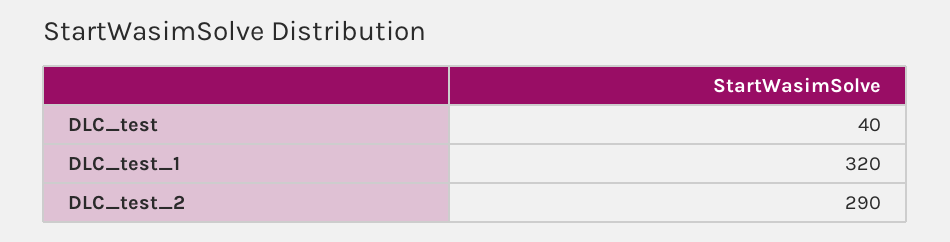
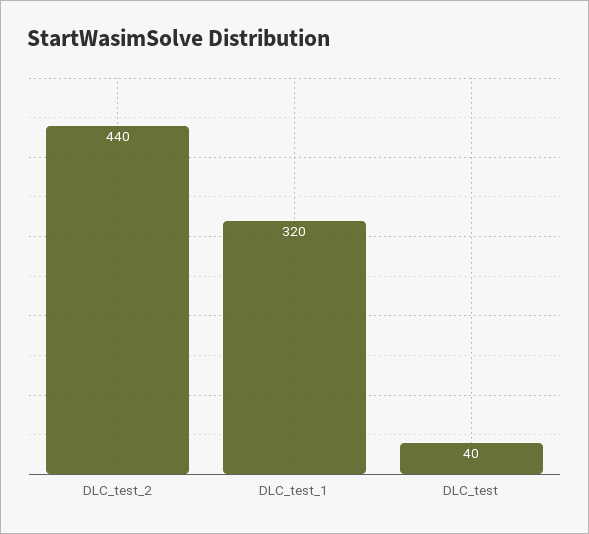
DLC_test_2: 290 -> 440

